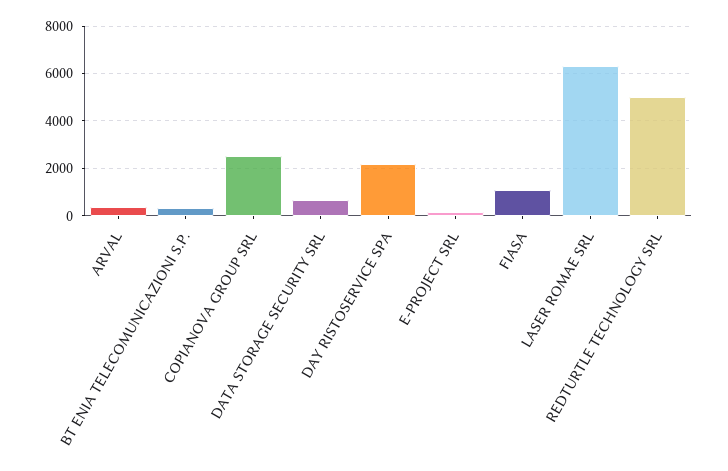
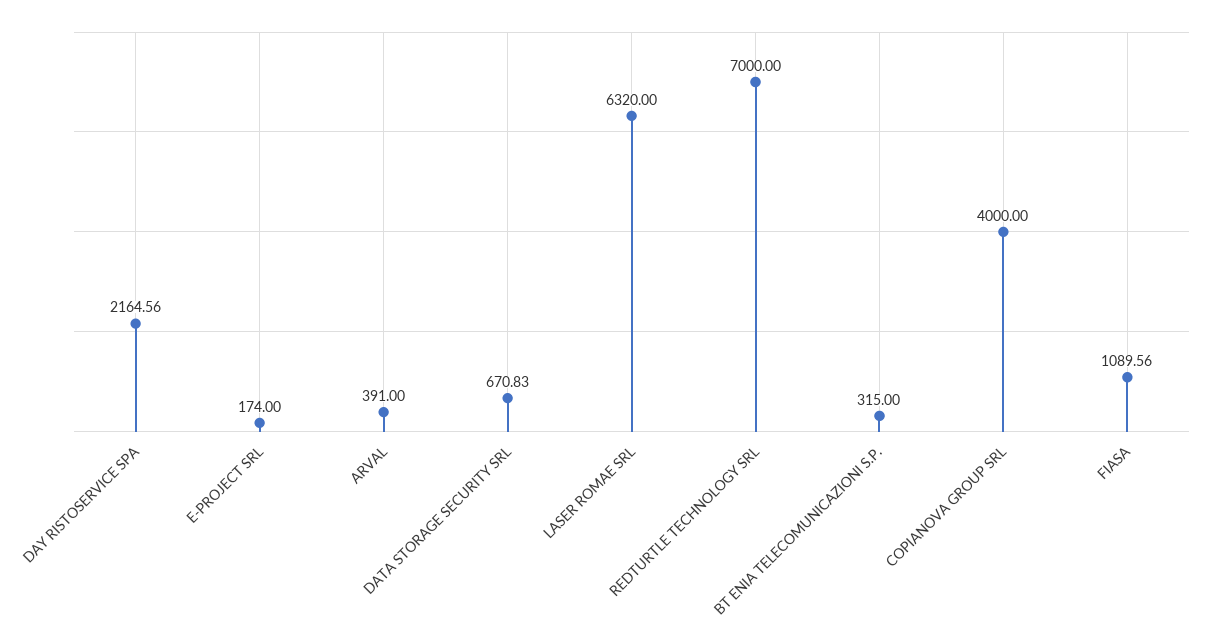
COPIANOVA GROUP SRL: 2500 -> 4000
REDTURTLE TECHNOLOGY SRL: 5000 -> 7000

